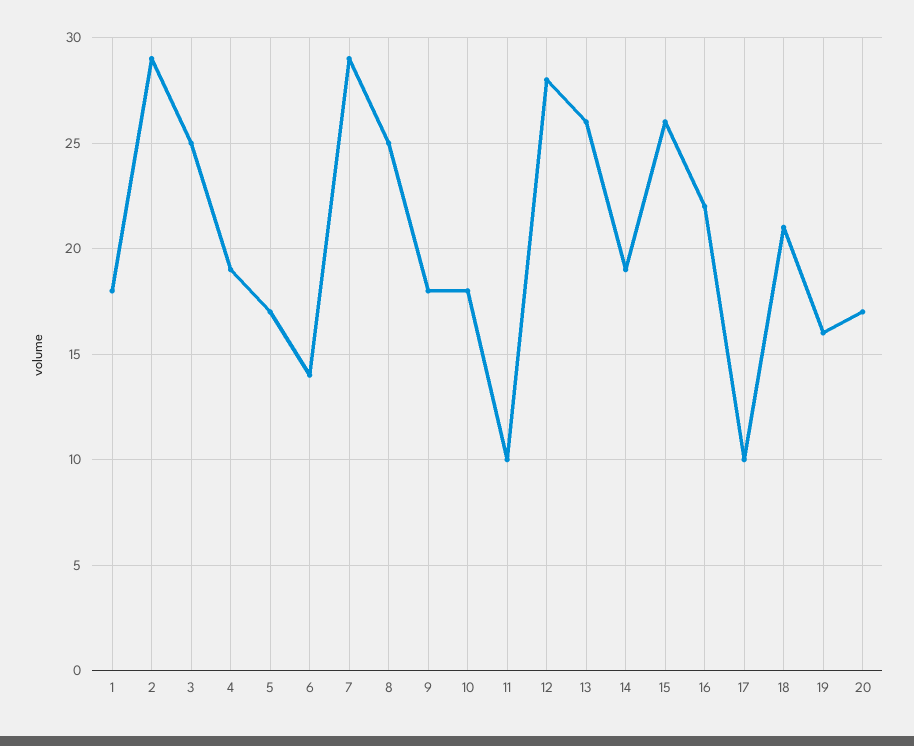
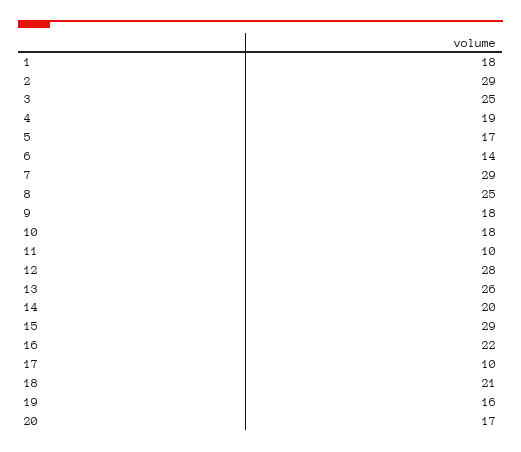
14: 19 -> 20
15: 26 -> 29

